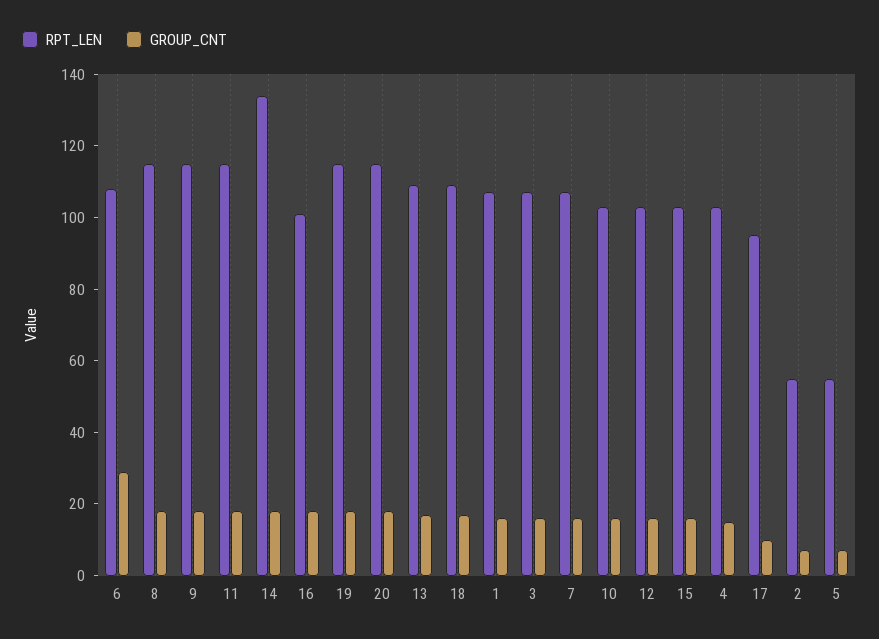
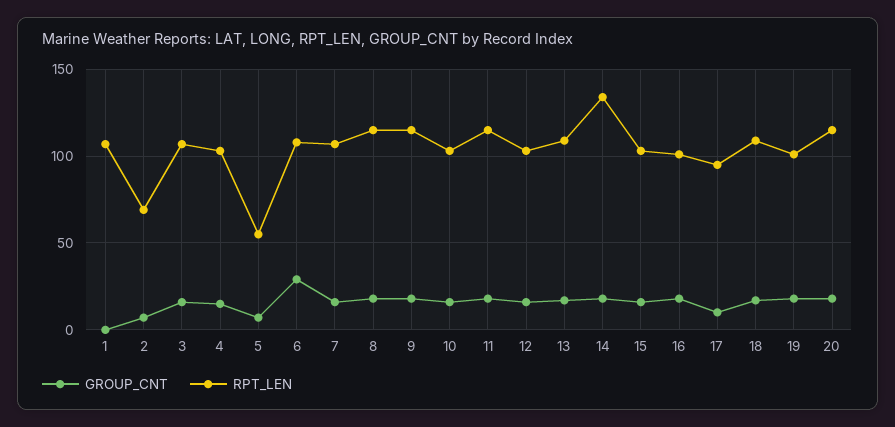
RPT_LEN, 19: 115 -> 100
GROUP_CNT, 1: 15 -> 0
RPT_LEN, 2: 55 -> 70

